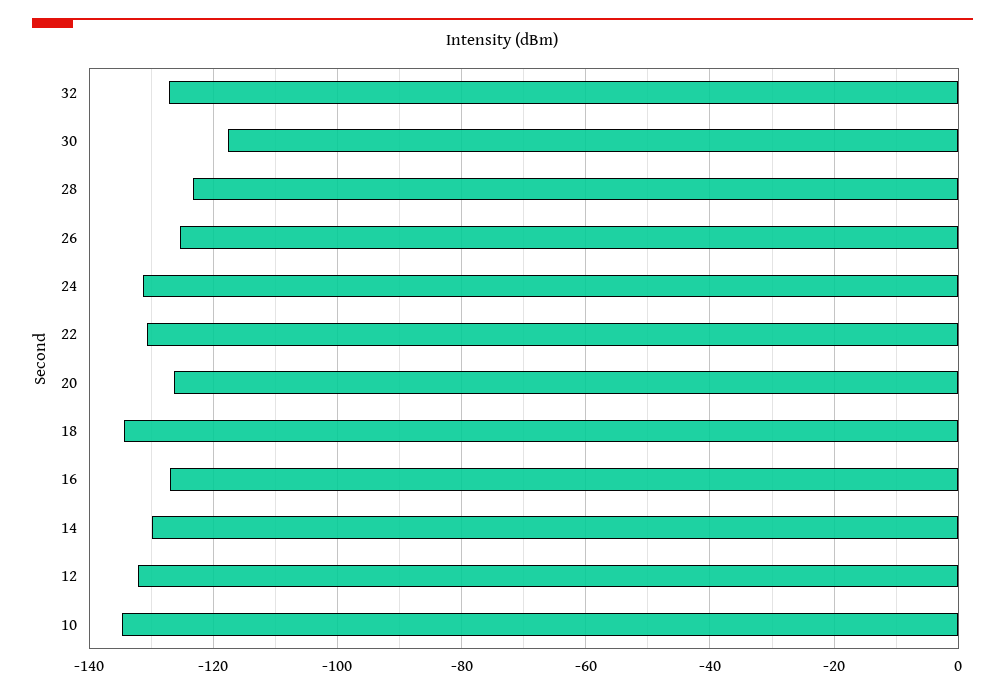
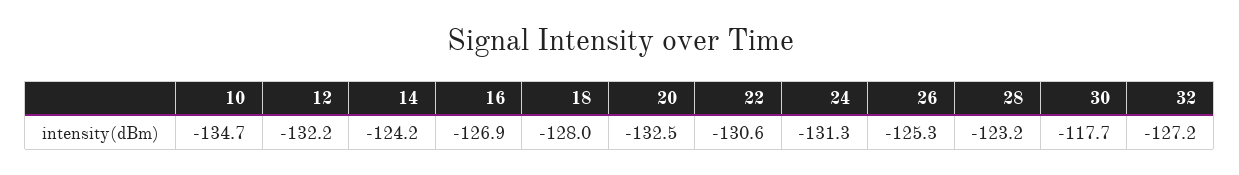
20: -126 -> -132.5
18: -134 -> -128
14: -130 -> -124.2

